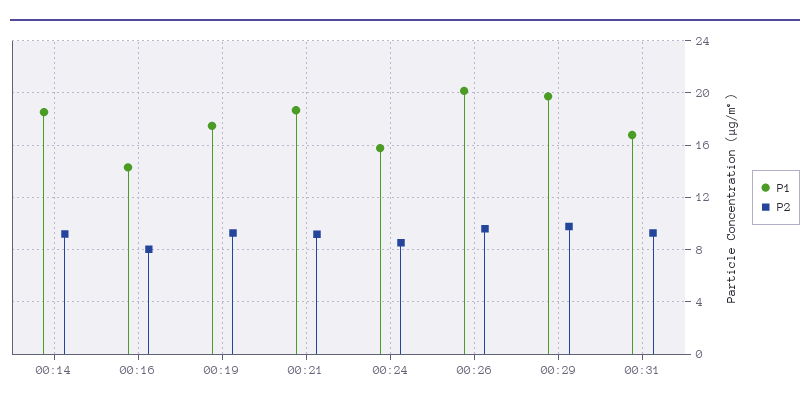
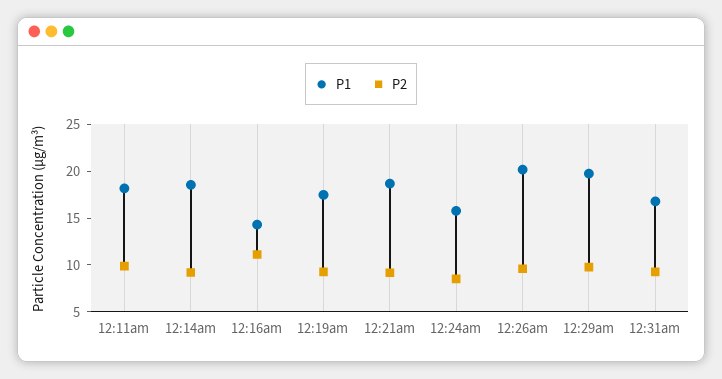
P2, 00:16: 8 -> 11
P1, 12:11am: none -> 18
P2, 12:11am: none -> 10

